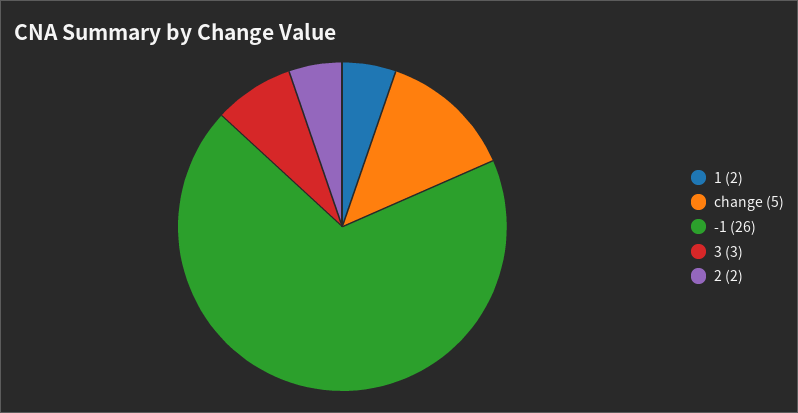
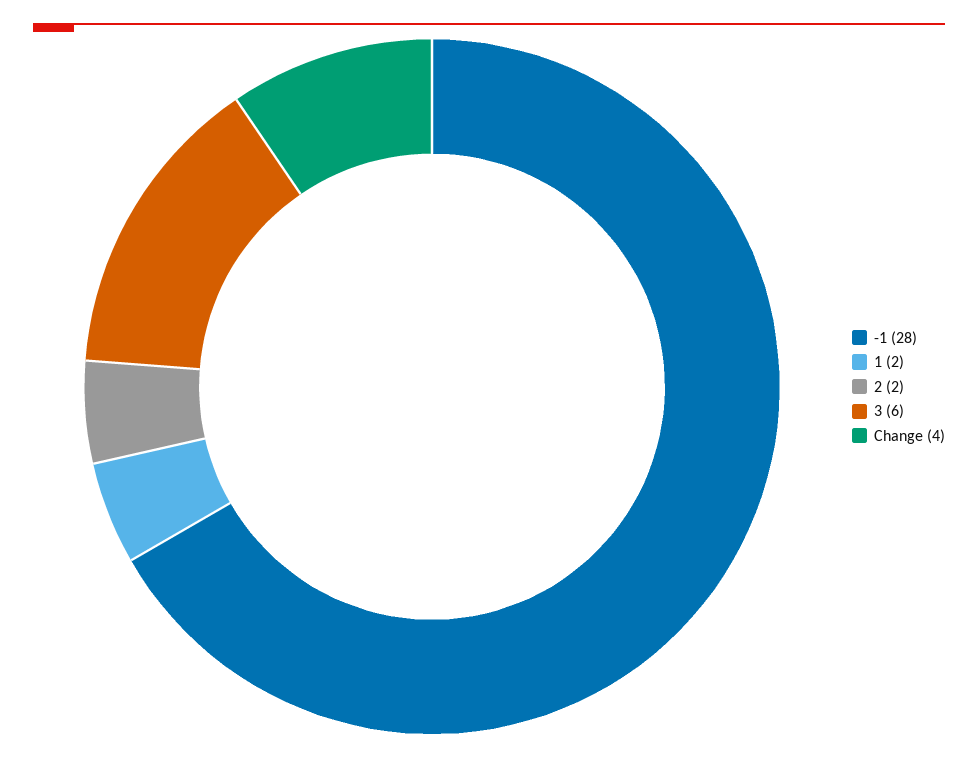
change: 5 -> 4
-1: 26 -> 28
3: 3 -> 6

